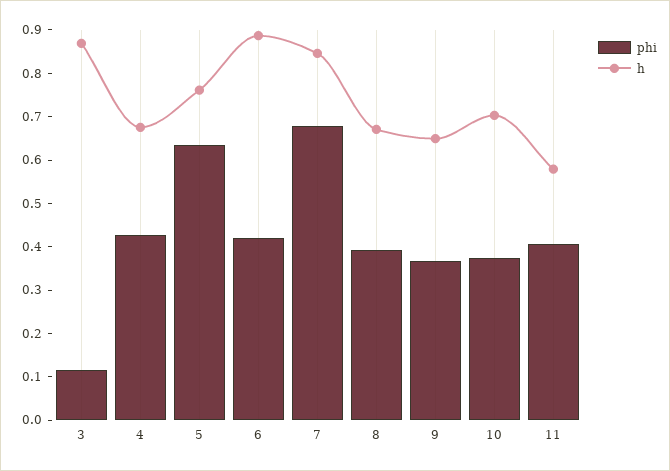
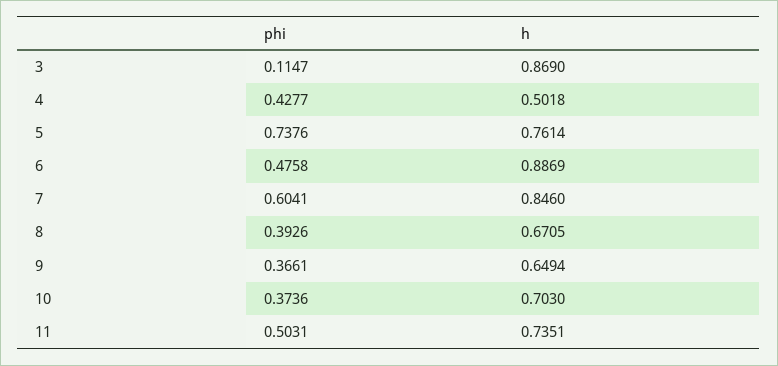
h, 4: 0.68 -> 0.5018
phi, 5: 0.64 -> 0.7376
phi, 6: 0.42 -> 0.4758
phi, 7: 0.68 -> 0.6041
phi, 11: 0.4 -> 0.5031
h, 11: 0.58 -> 0.7351

